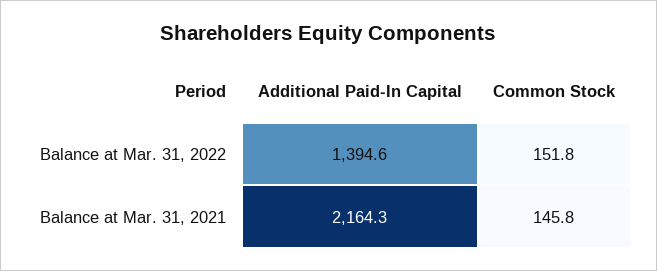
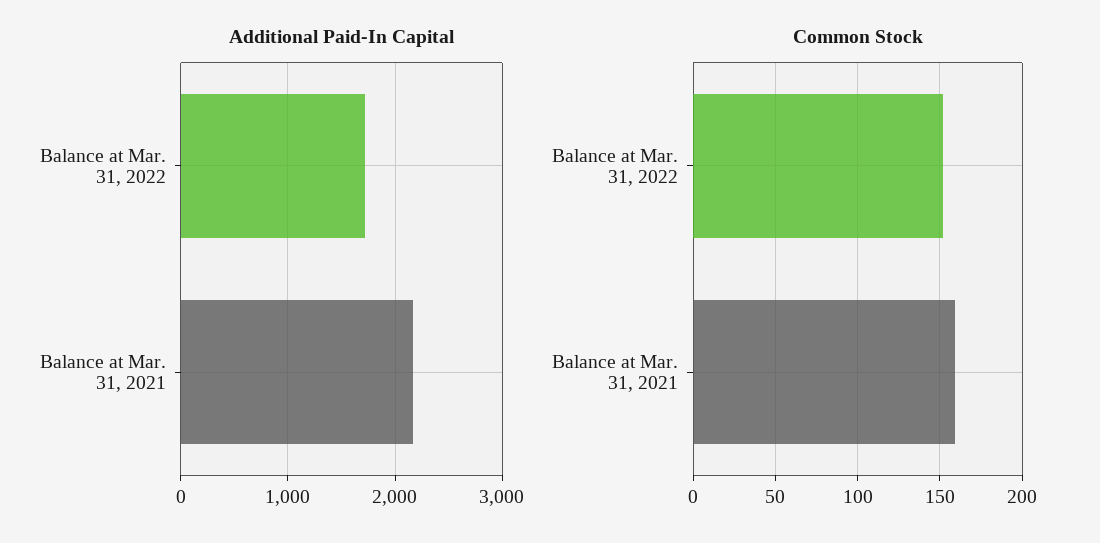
Additional Paid-In Capital, Balance at Mar. 31, 2022: 1394.6 -> 1700
Common Stock, Balance at Mar. 31, 2021: 145.8 -> 160

